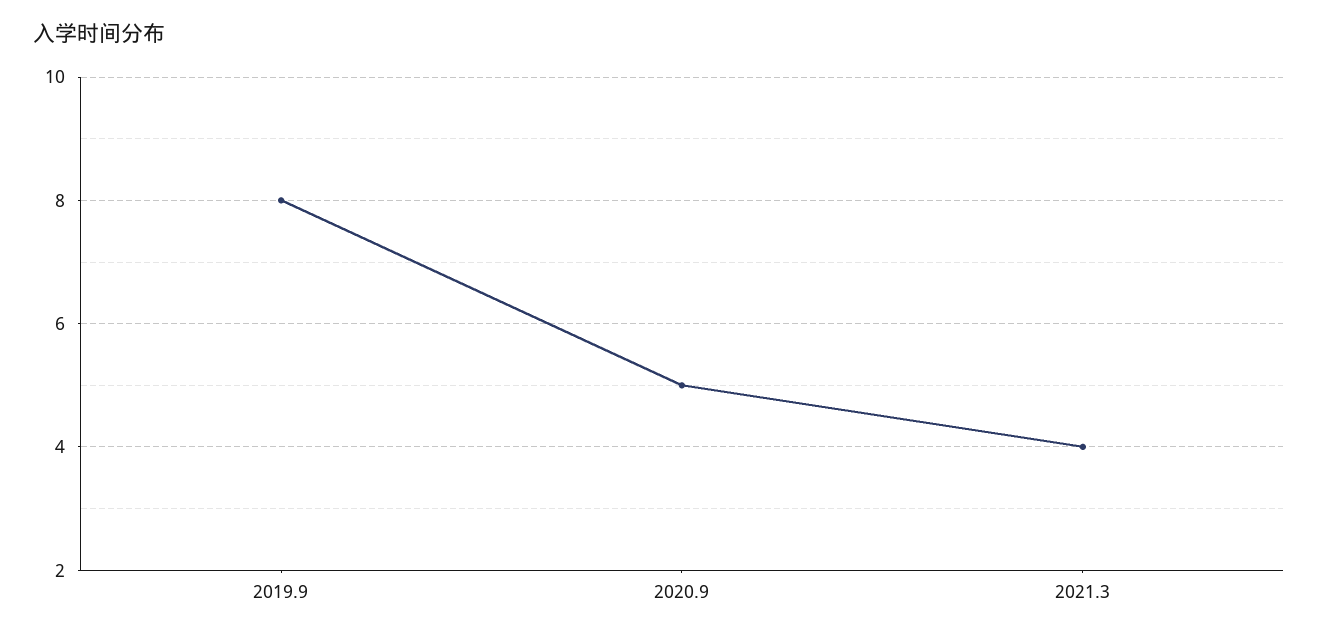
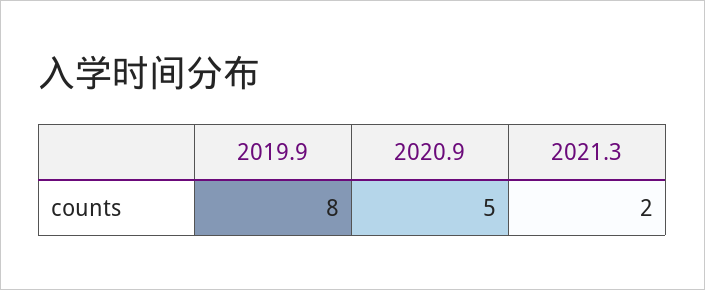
2021.3: 4 -> 2

